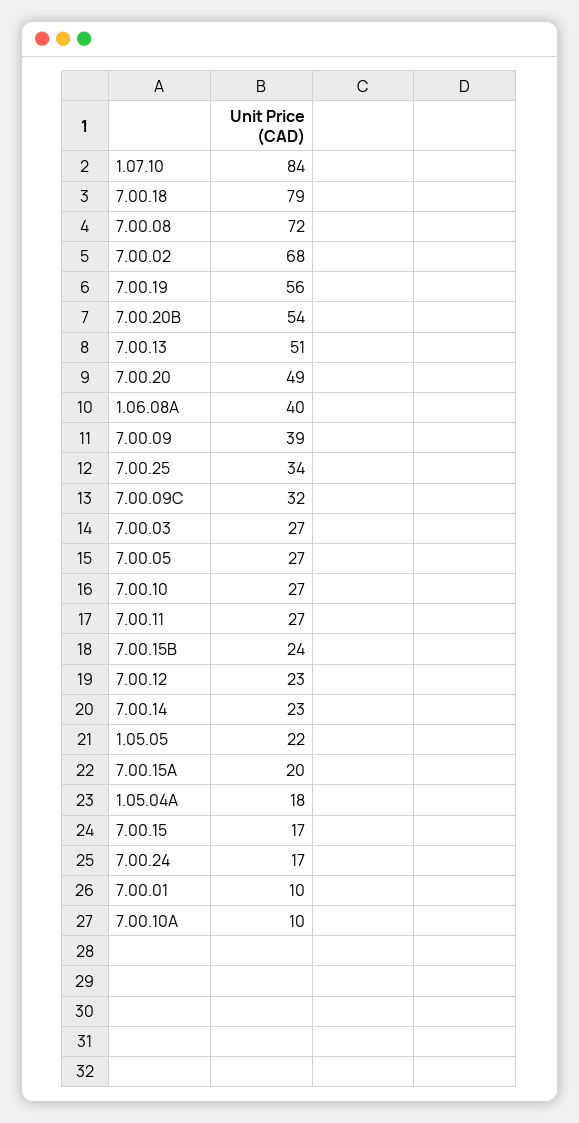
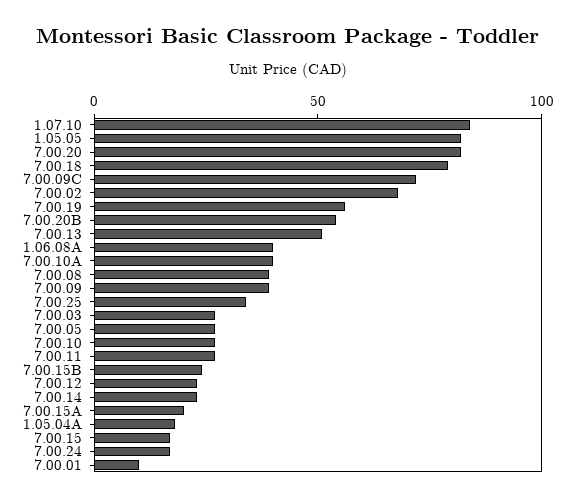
7.00.08: 72 -> 40
7.00.20: 49 -> 80
7.00.09C: 32 -> 70
1.05.05: 22 -> 80
7.00.10A: 10 -> 40

